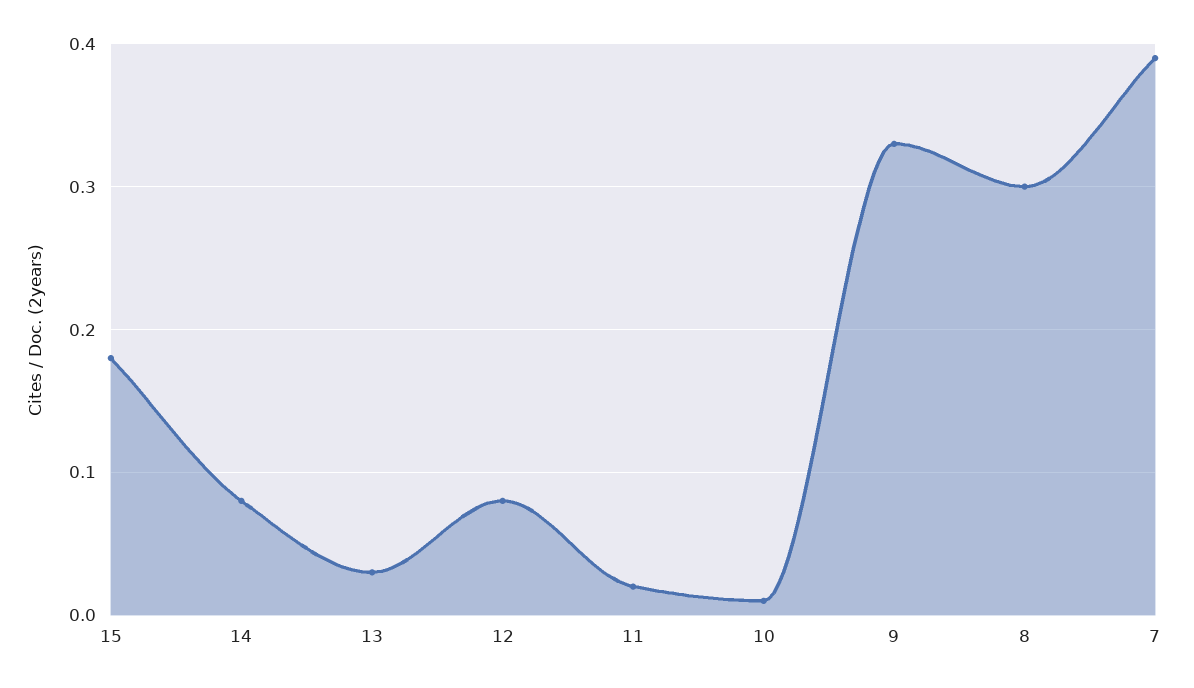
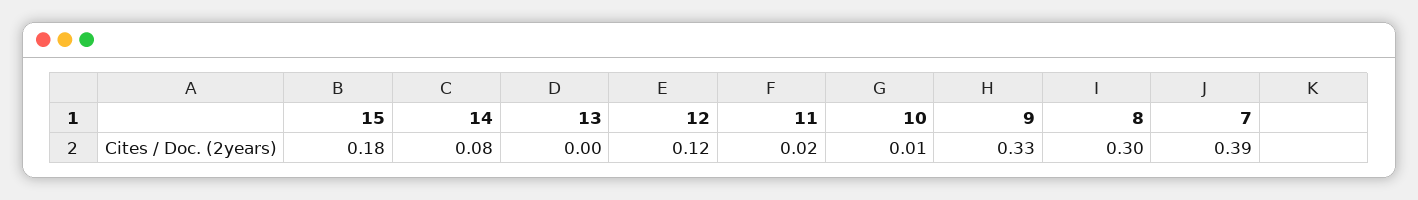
13: 0.03 -> 0
12: 0.08 -> 0.12

